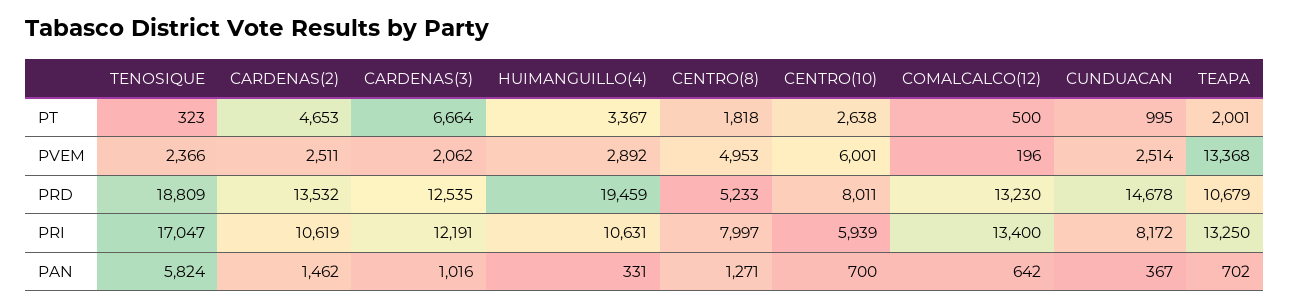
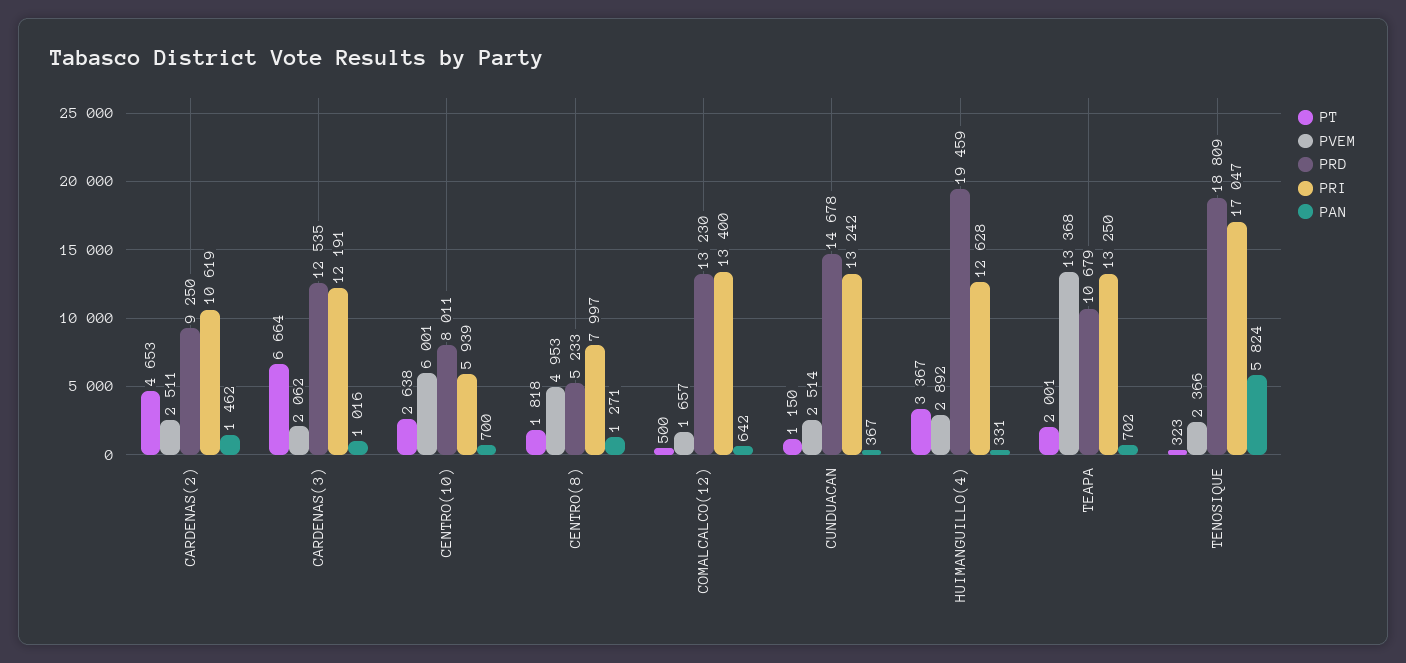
PT, CUNDUACAN: 995 -> 1150
PVEM, COMALCALCO(12): 196 -> 1657
PRD, CARDENAS(2): 13532 -> 9250
PRI, HUIMANGUILLO(4): 10631 -> 12628
PRI, CUNDUACAN: 8172 -> 13242

